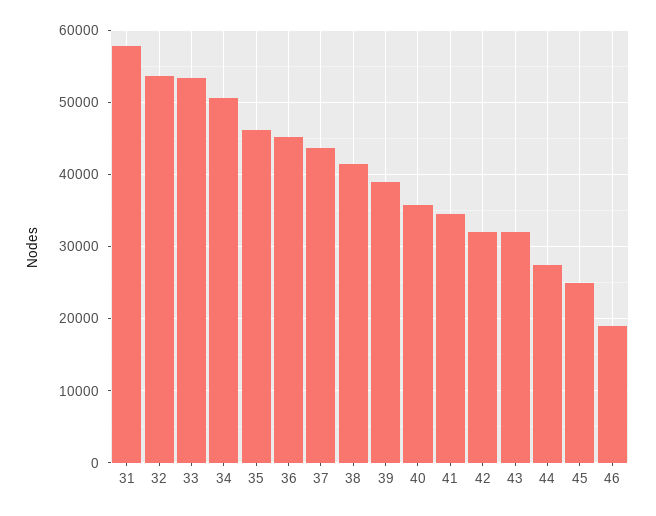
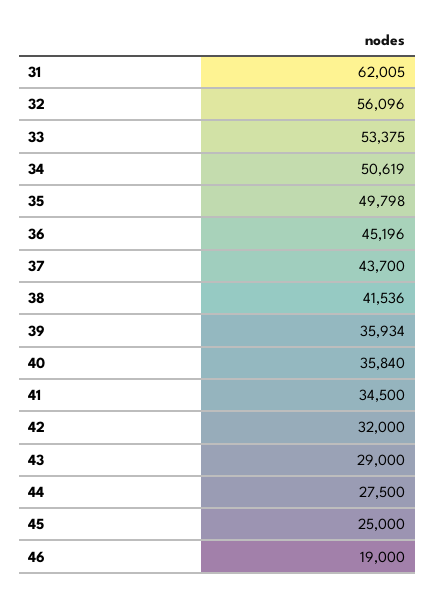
31: 58000 -> 62005
32: 54000 -> 56096
35: 46000 -> 49798
39: 39000 -> 35934
43: 32000 -> 29000

